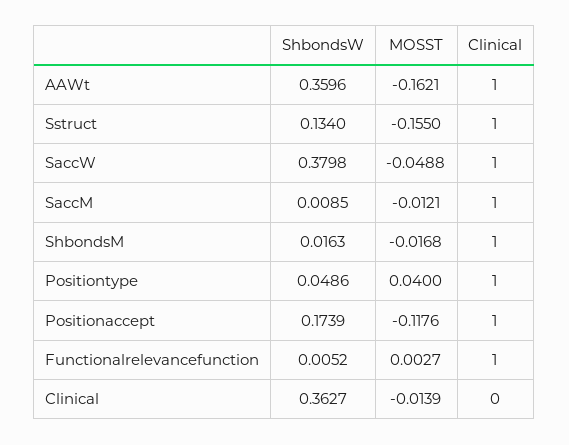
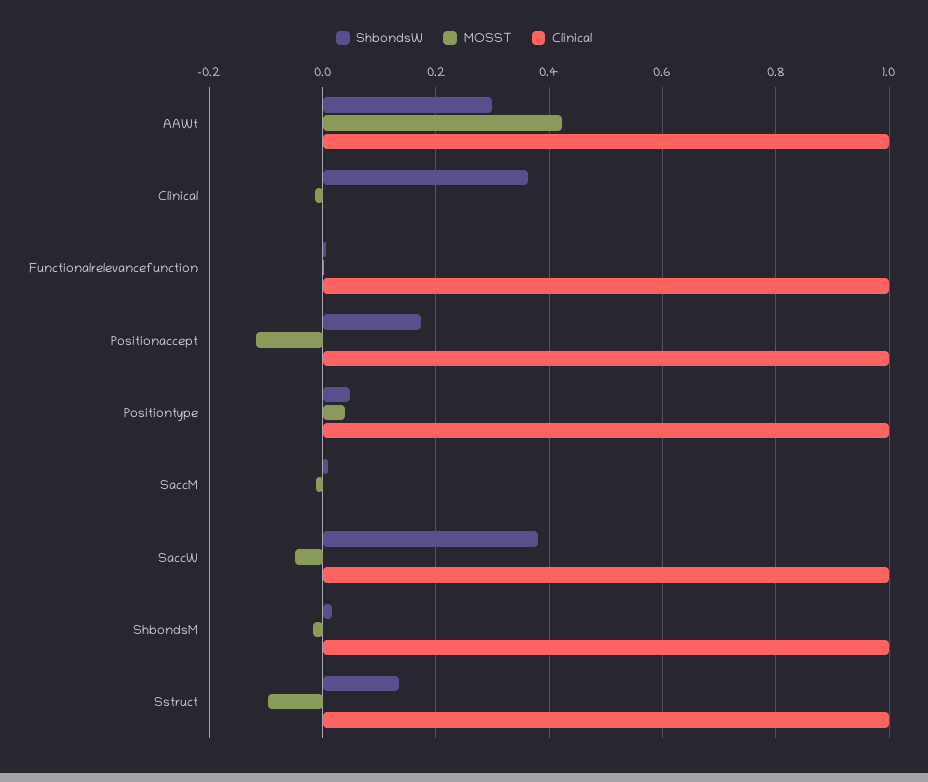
ShbondsW, AAWt: 0.3596 -> 0.3
MOSST, AAWt: -0.1621 -> 0.42
MOSST, Sstruct: -0.155 -> -0.1
Clinical, SaccM: 1 -> 0

